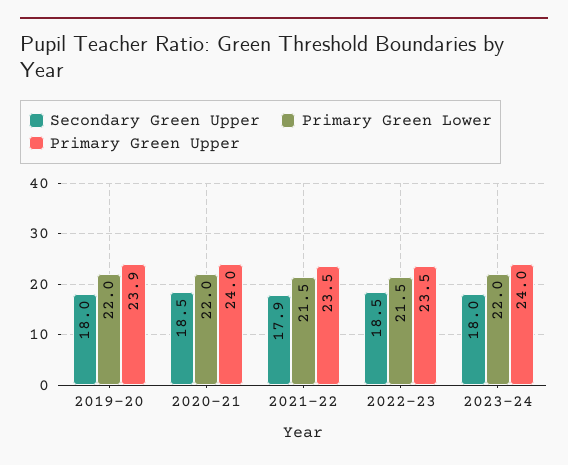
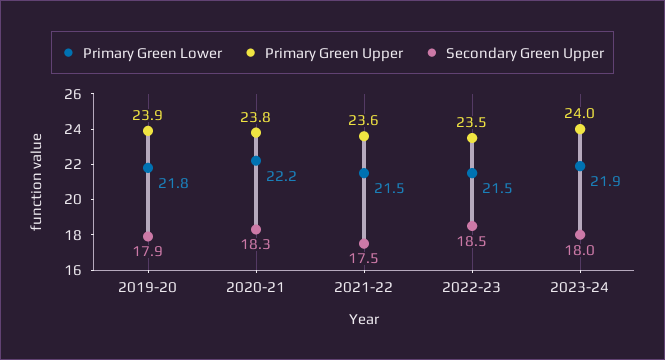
Secondary Green Upper, 2019-20: 18 -> 17.9
Primary Green Lower, 2019-20: 22 -> 21.8
Secondary Green Upper, 2020-21: 18.5 -> 18.3
Primary Green Lower, 2020-21: 22 -> 22.2
Primary Green Upper, 2020-21: 24 -> 23.8
Secondary Green Upper, 2021-22: 17.9 -> 17.5
Primary Green Upper, 2021-22: 23.5 -> 23.6
Primary Green Lower, 2023-24: 22 -> 21.9

